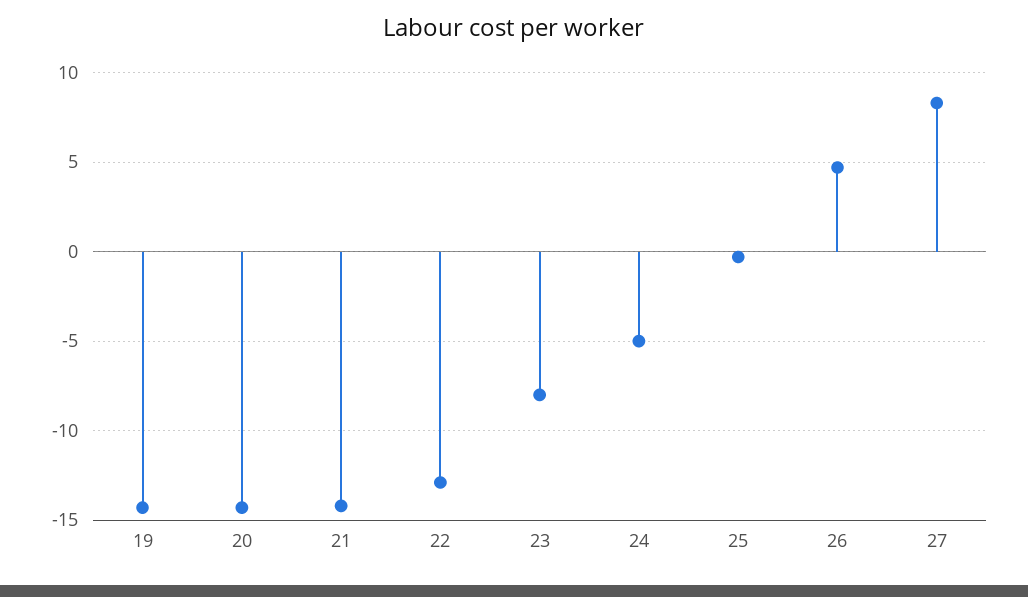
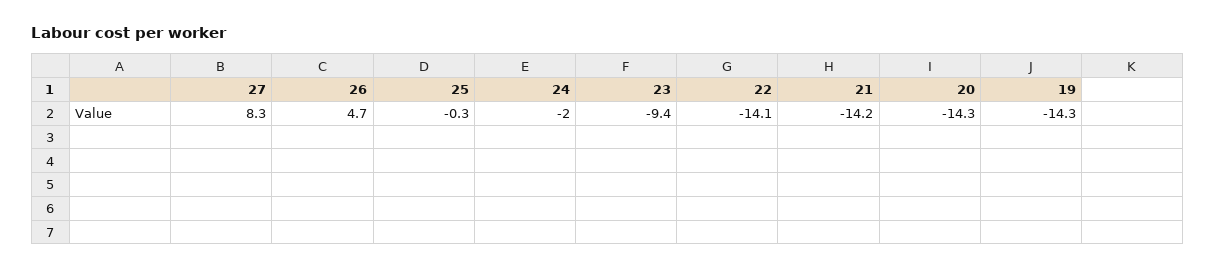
22: -13 -> -14.1
23: -8 -> -9.4
24: -5 -> -2

